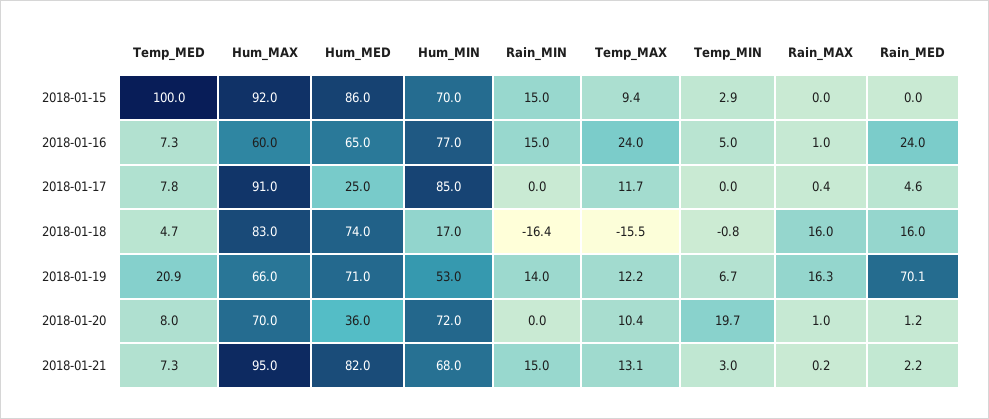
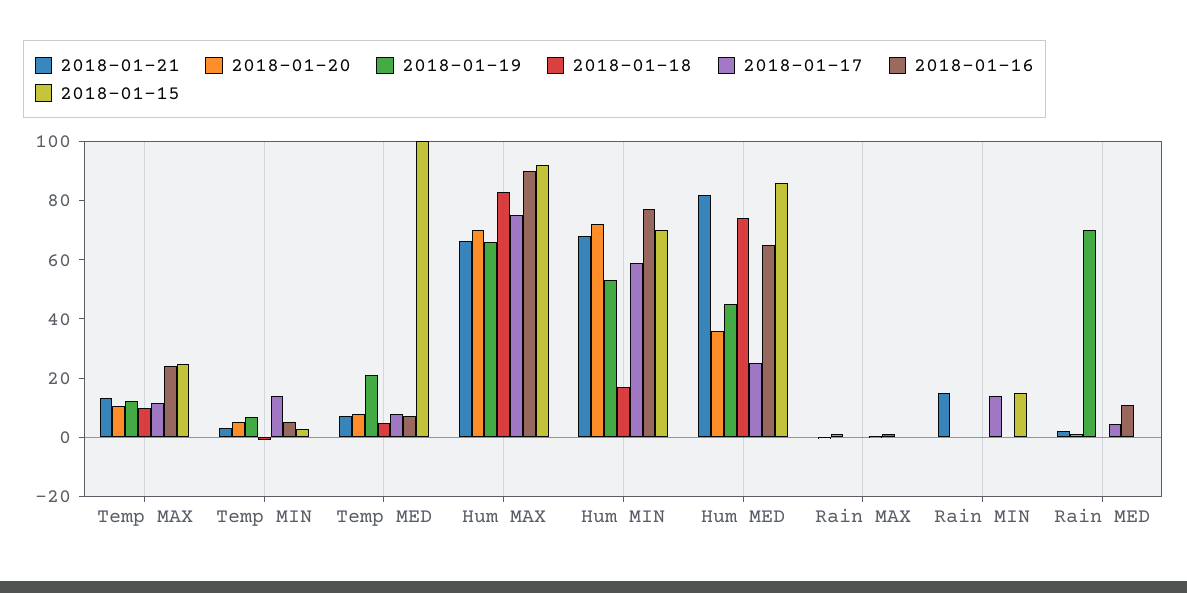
2018-01-15, Temp_MAX: 9.4 -> 25
2018-01-16, Hum_MAX: 60 -> 90
2018-01-16, Rain_MIN: 15 -> 0
2018-01-16, Rain_MED: 24 -> 10
2018-01-17, Hum_MAX: 91 -> 75
2018-01-17, Hum_MIN: 85 -> 60
2018-01-17, Rain_MIN: 0 -> 15
2018-01-17, Temp_MIN: 0 -> 15
2018-01-18, Rain_MIN: -16.4 -> 0
2018-01-18, Temp_MAX: -15.5 -> 10
2018-01-18, Rain_MAX: 16 -> 0
2018-01-18, Rain_MED: 16 -> 0
2018-01-19, Hum_MED: 71 -> 45
2018-01-19, Rain_MIN: 14 -> 0
2018-01-19, Rain_MAX: 16.3 -> 0
2018-01-20, Temp_MIN: 19.7 -> 5
2018-01-21, Hum_MAX: 95 -> 65

